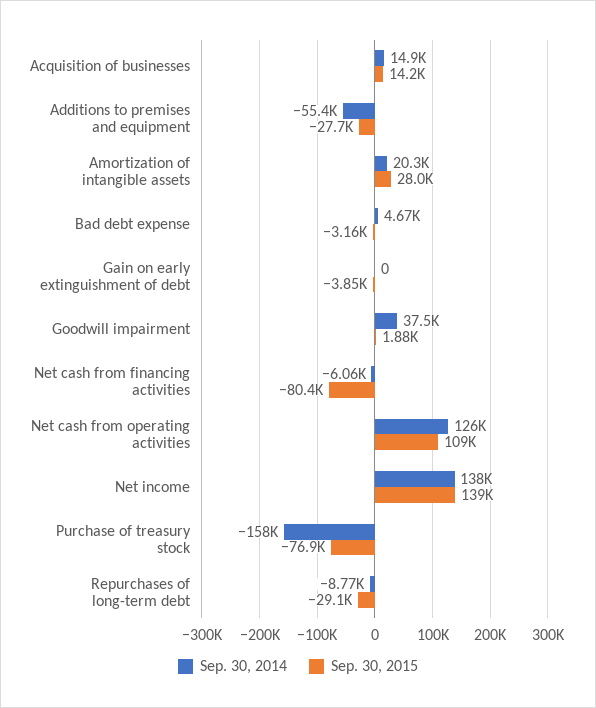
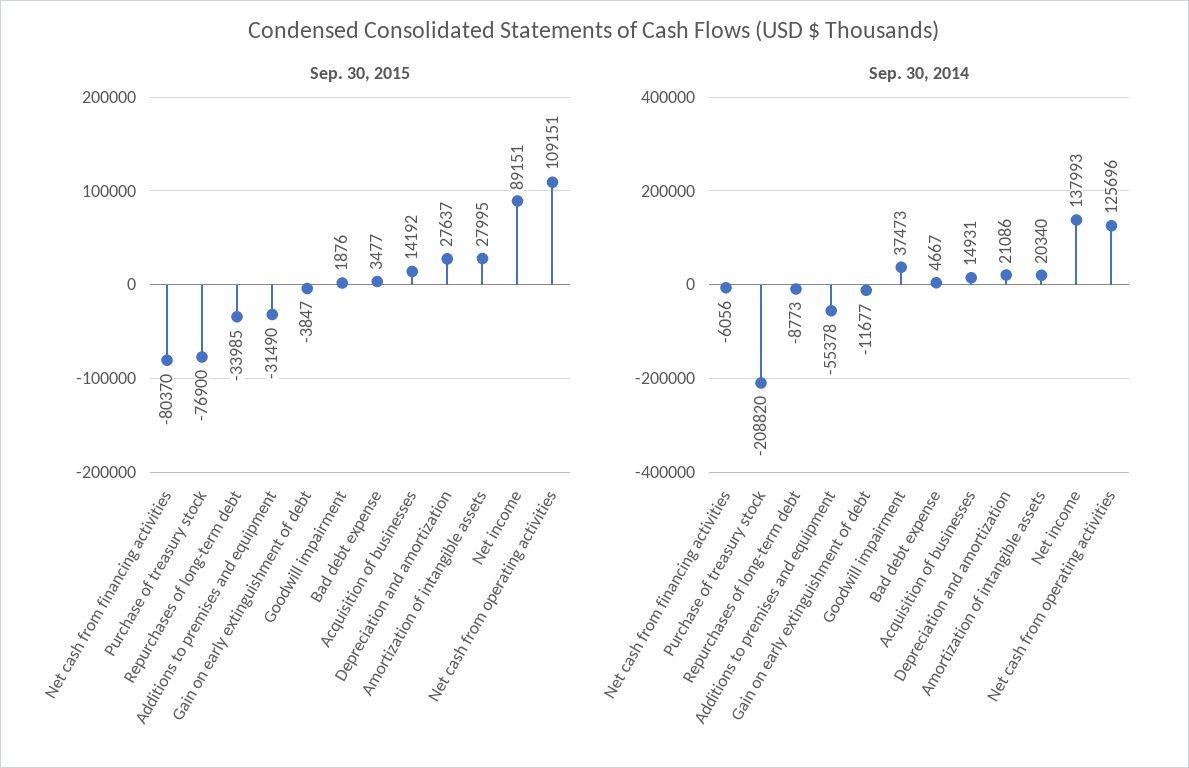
Sep. 30, 2015, Additions to premises and equipment: -27700 -> -31490
Sep. 30, 2015, Bad debt expense: -3160 -> 3477
Sep. 30, 2014, Gain on early extinguishment of debt: 0 -> -11677
Sep. 30, 2015, Net income: 139000 -> 89151
Sep. 30, 2014, Purchase of treasury stock: -158000 -> -208820
Sep. 30, 2015, Repurchases of long-term debt: -29100 -> -33985
Sep. 30, 2015, Depreciation and amortization: none -> 27637
Sep. 30, 2014, Depreciation and amortization: none -> 21086

